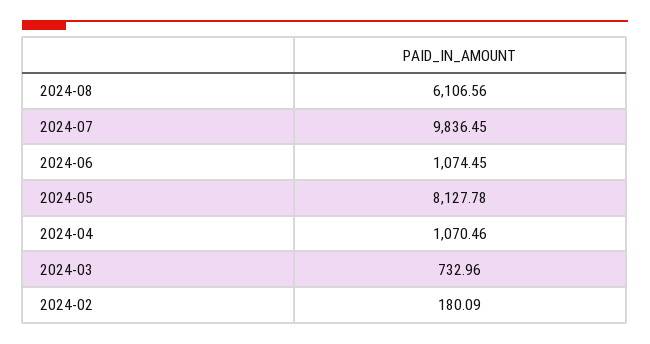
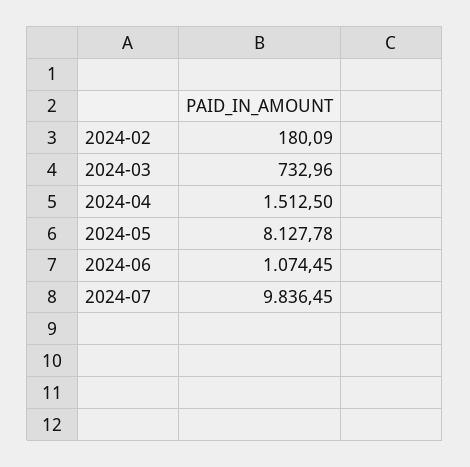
2024-08: 6106.56 -> none
2024-04: 1070.46 -> 1512.5

